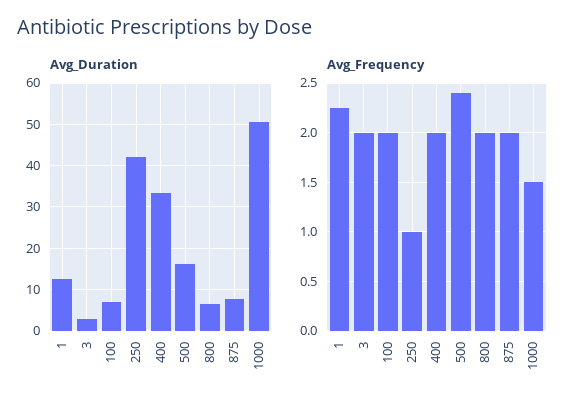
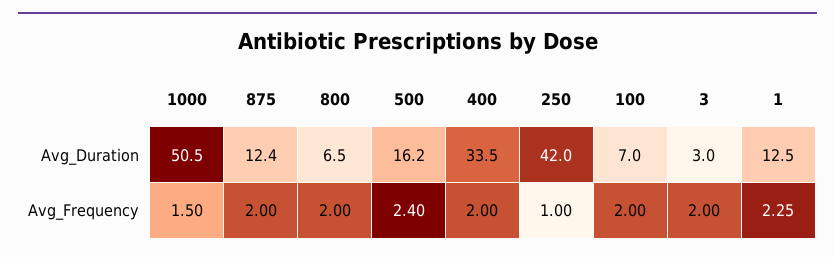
Avg_Duration, 875: 8 -> 12.4

